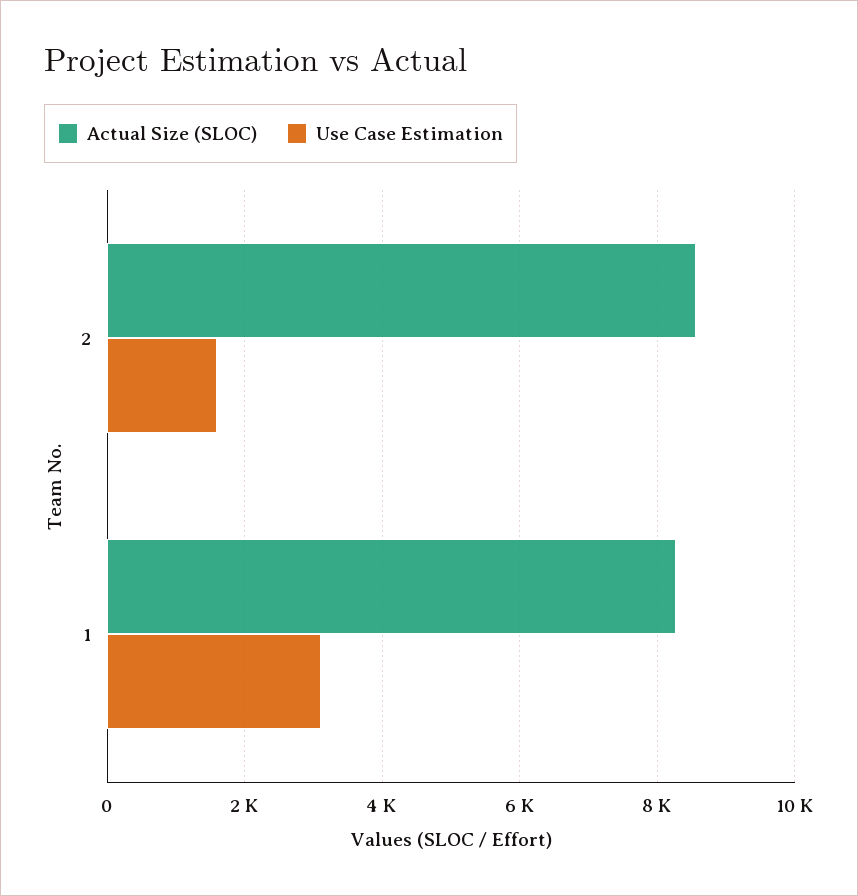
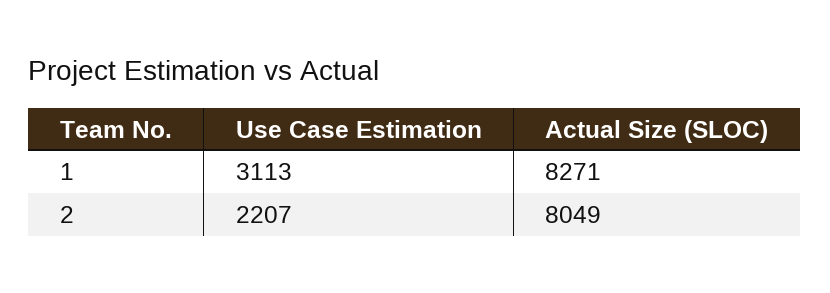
Actual Size (SLOC), 2: 8600 -> 8049
Use Case Estimation, 2: 1600 -> 2207

